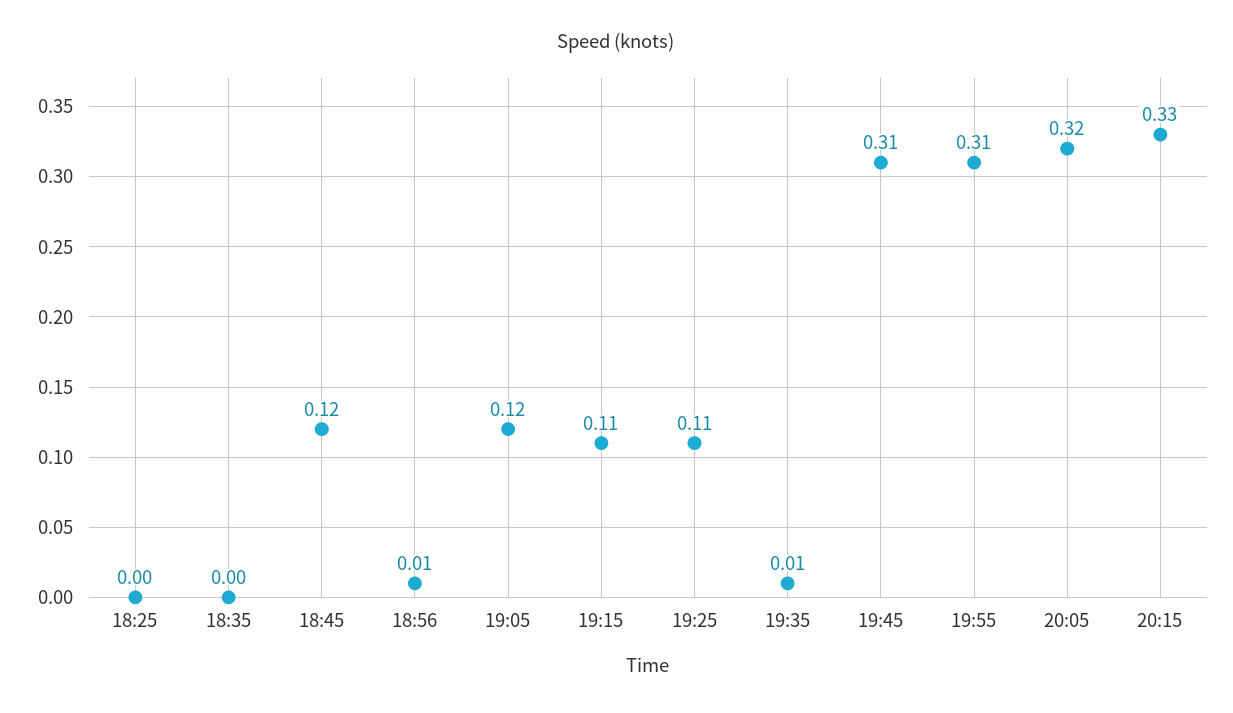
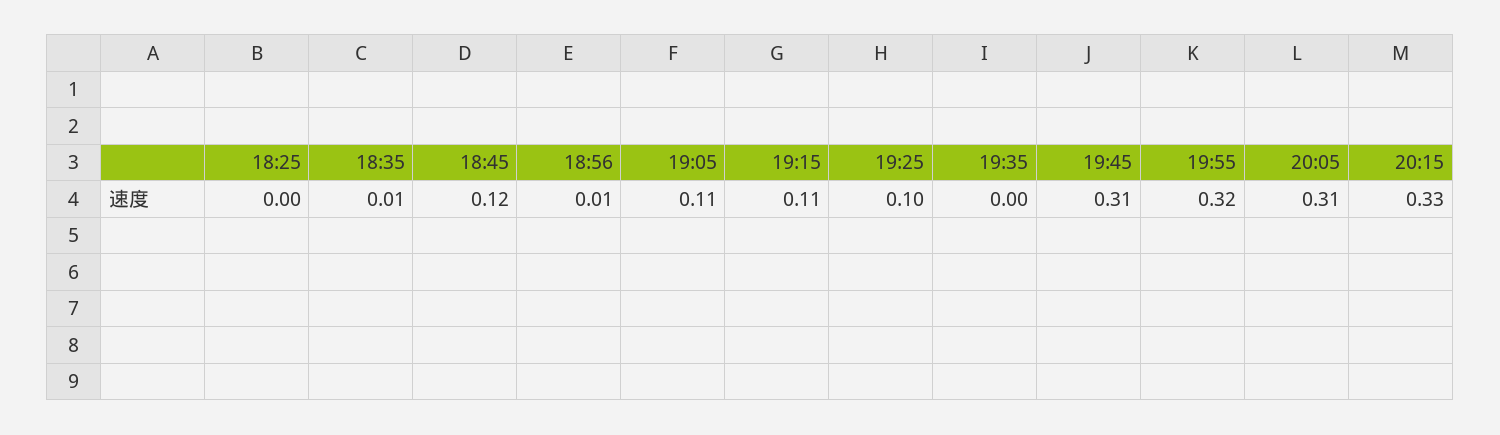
18:35: 0 -> 0.01
19:05: 0.12 -> 0.11
19:25: 0.11 -> 0.1
19:35: 0.01 -> 0
19:55: 0.31 -> 0.32
20:05: 0.32 -> 0.31

